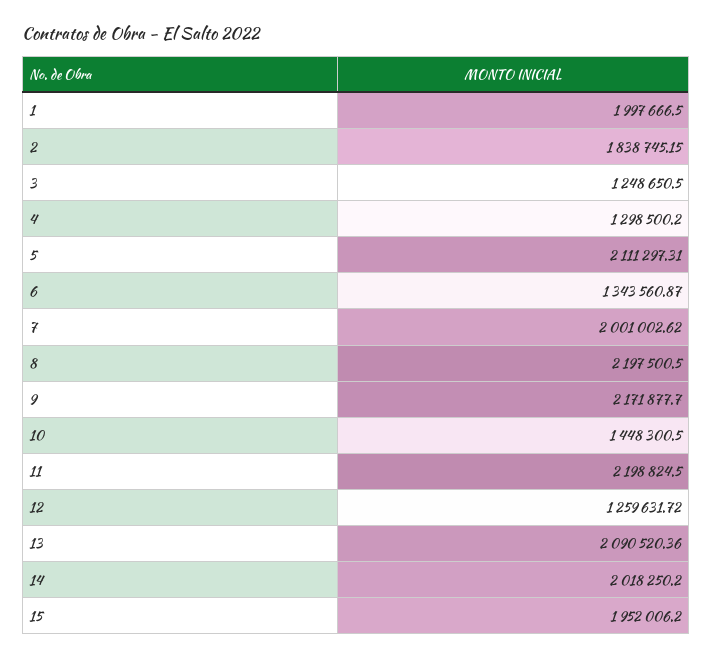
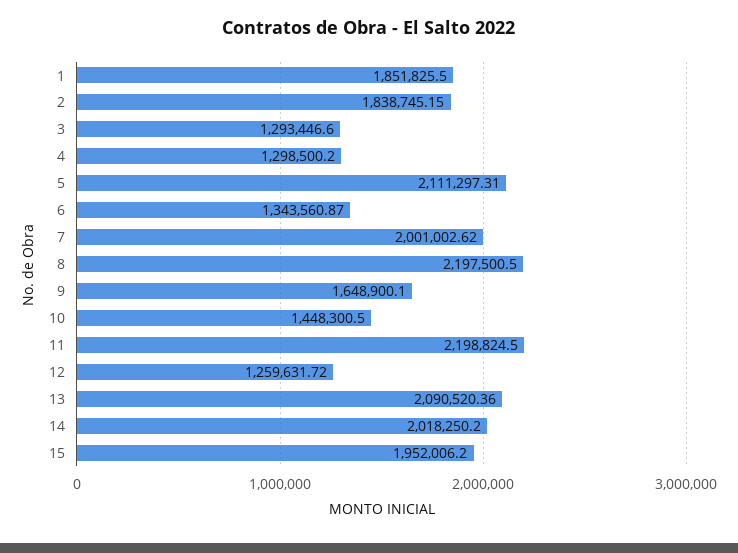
1: 1997666.5 -> 1851825.5
3: 1248650.5 -> 1293446.6
9: 2171877.7 -> 1648900.1

